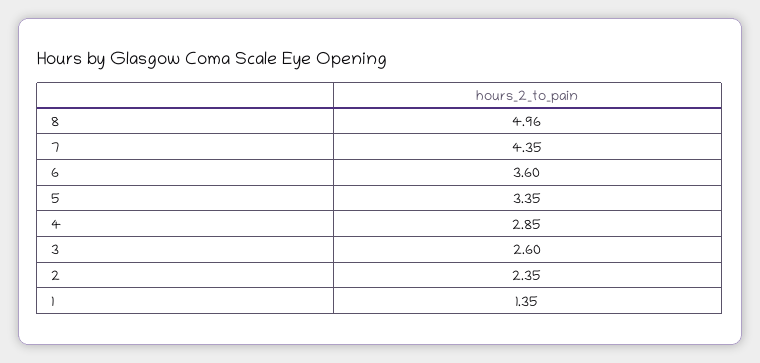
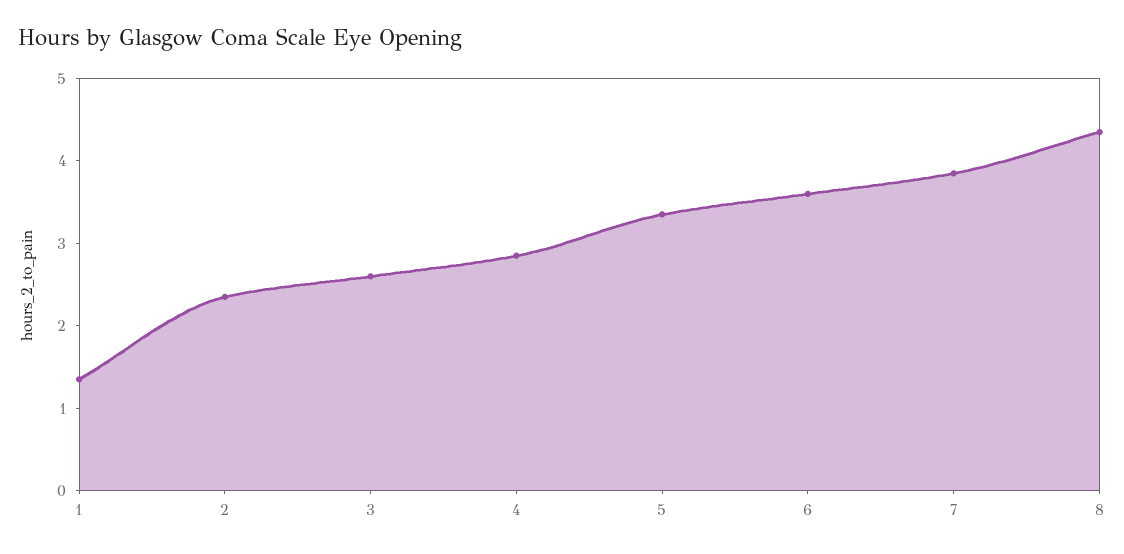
8: 4.96 -> 4.4
7: 4.35 -> 3.8

